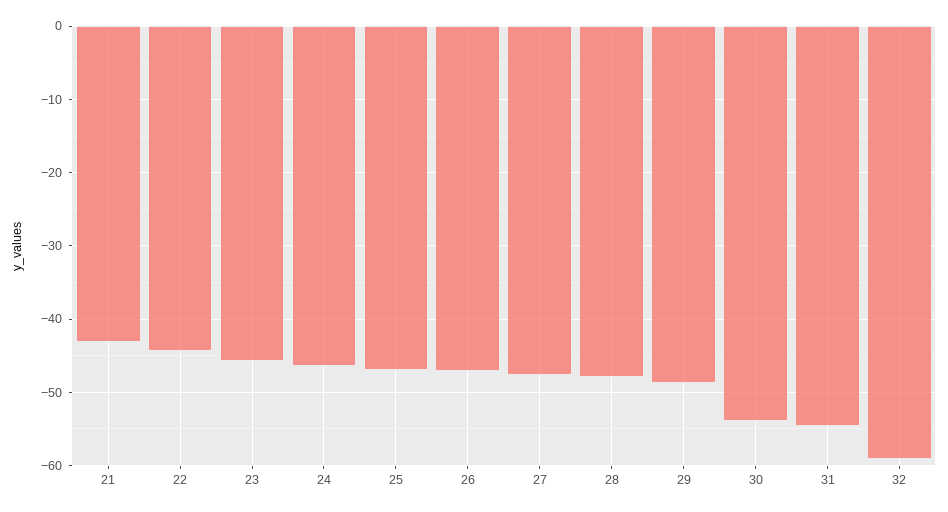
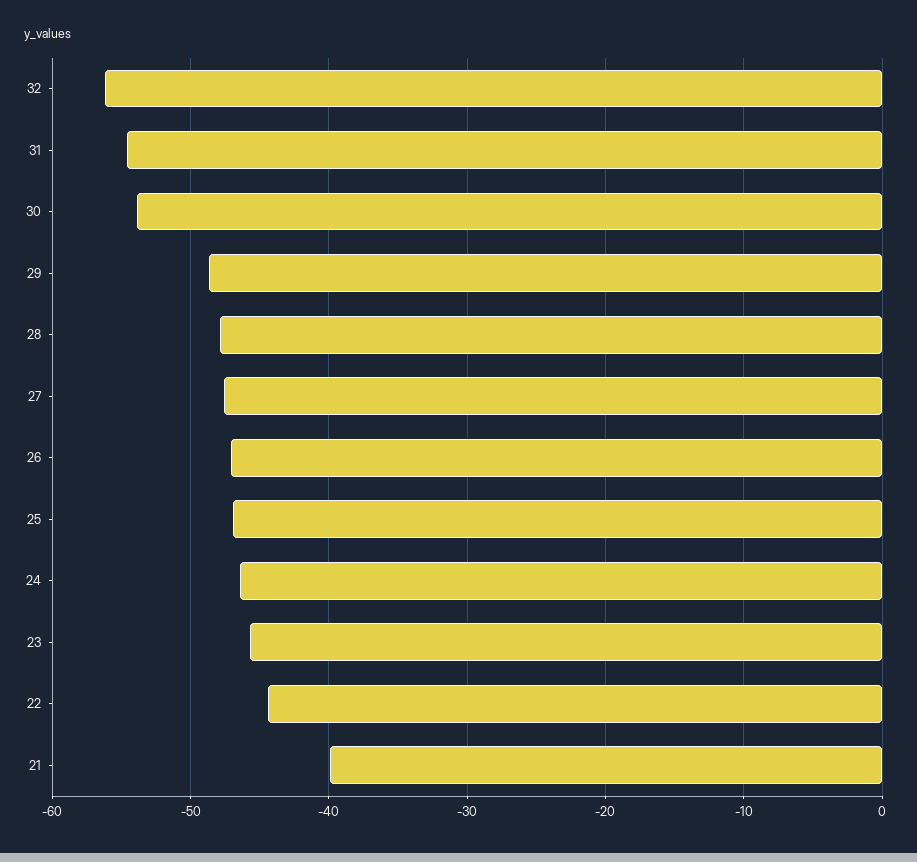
21: -43 -> -40
32: -59 -> -56

